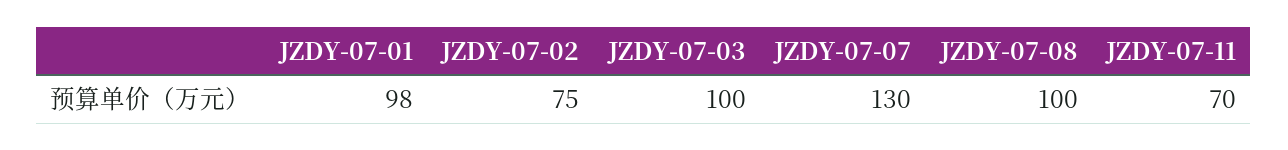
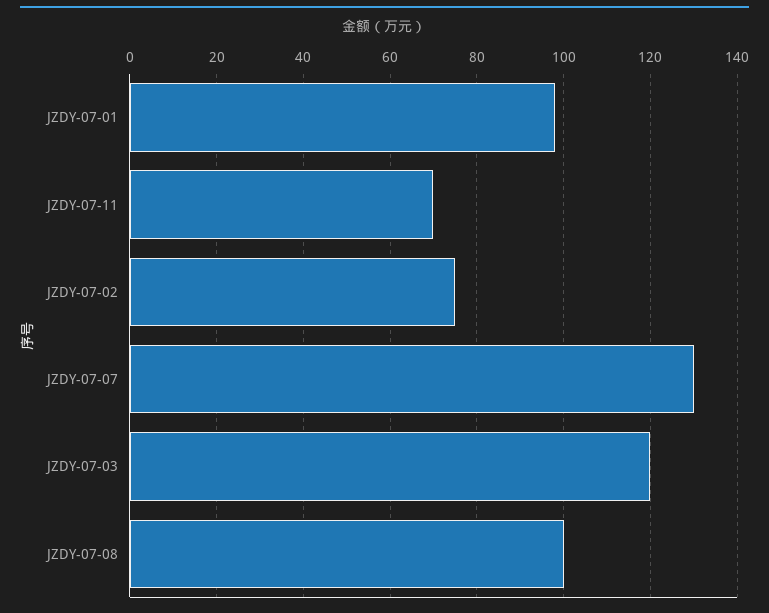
JZDY-07-03: 100 -> 120

